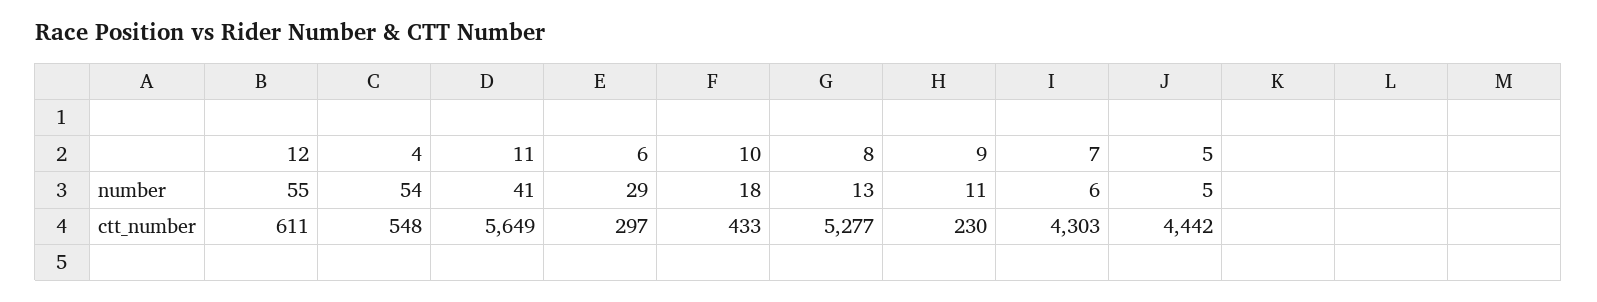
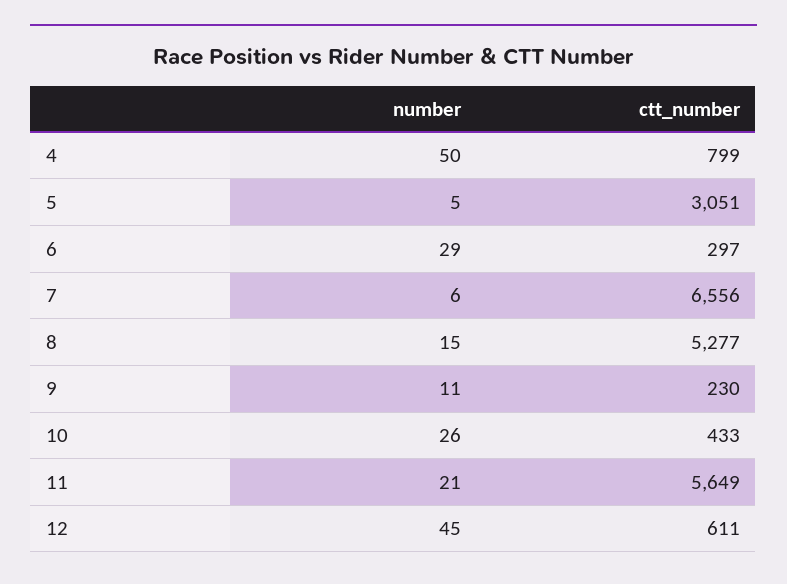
12, number: 55 -> 45
4, number: 54 -> 50
11, number: 41 -> 21
10, number: 18 -> 26
8, number: 13 -> 15
4, ctt_number: 548 -> 799
7, ctt_number: 4303 -> 6556
5, ctt_number: 4442 -> 3051

